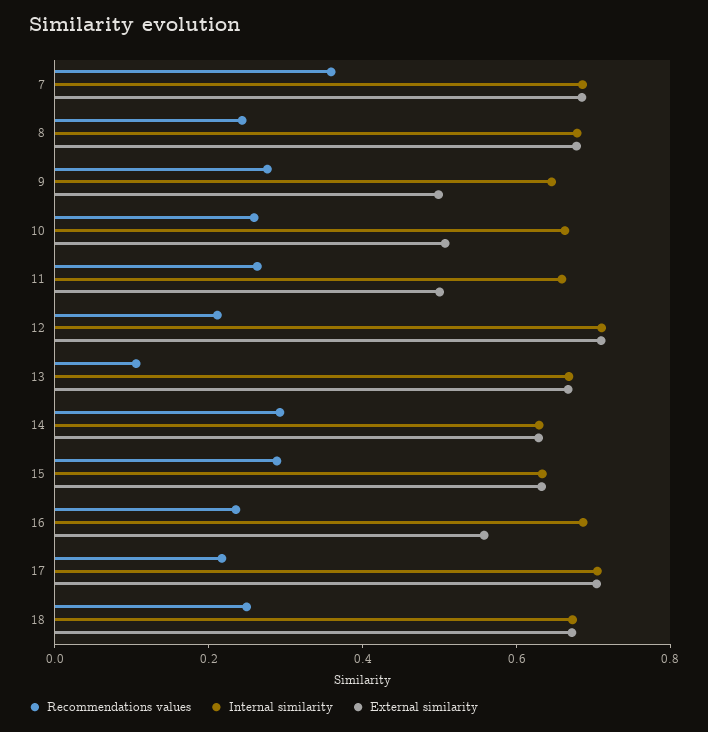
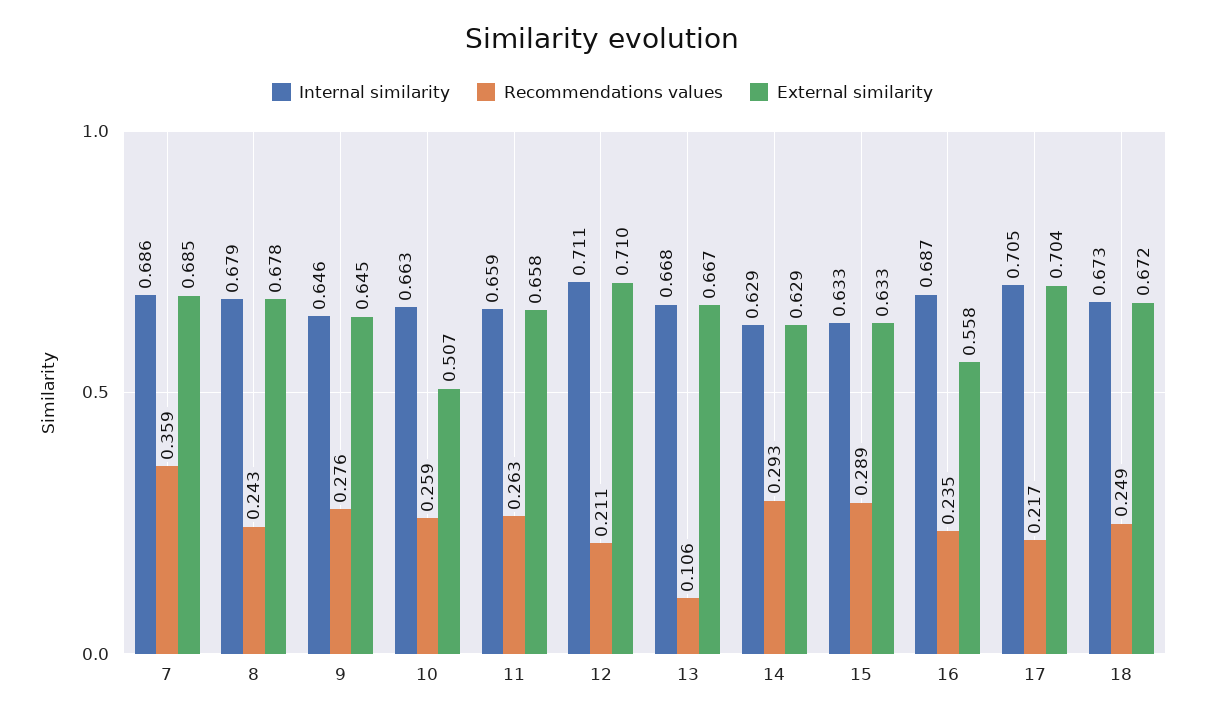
External similarity, 9: 0.5 -> 0.645
External similarity, 11: 0.5 -> 0.658

